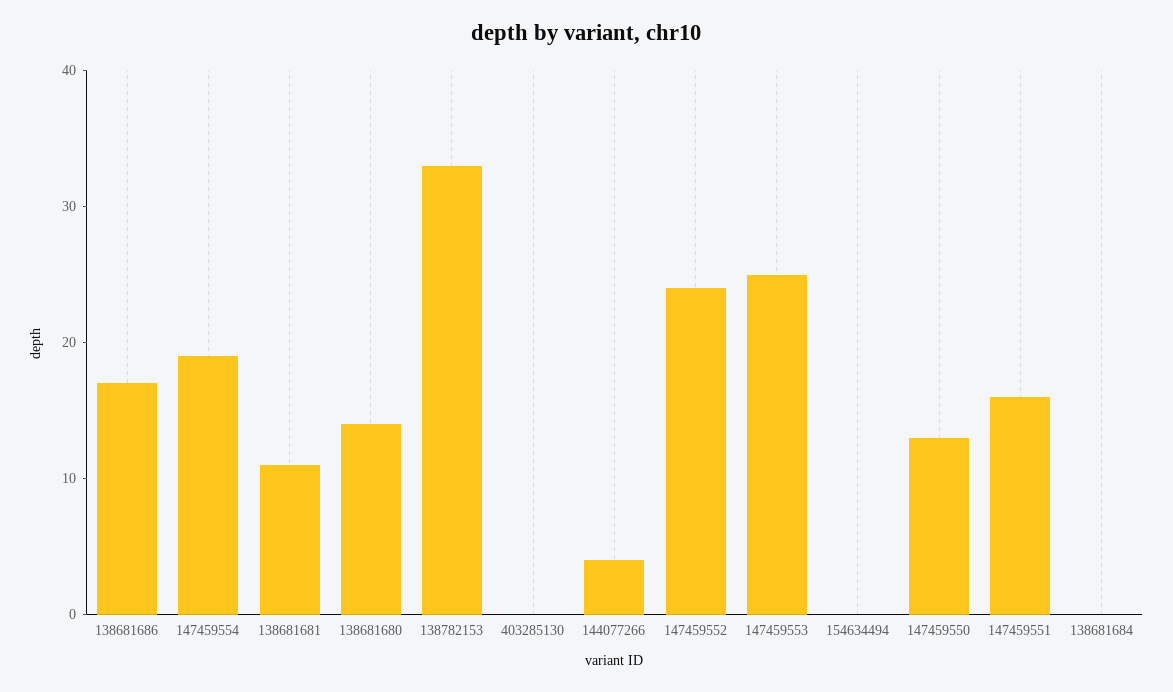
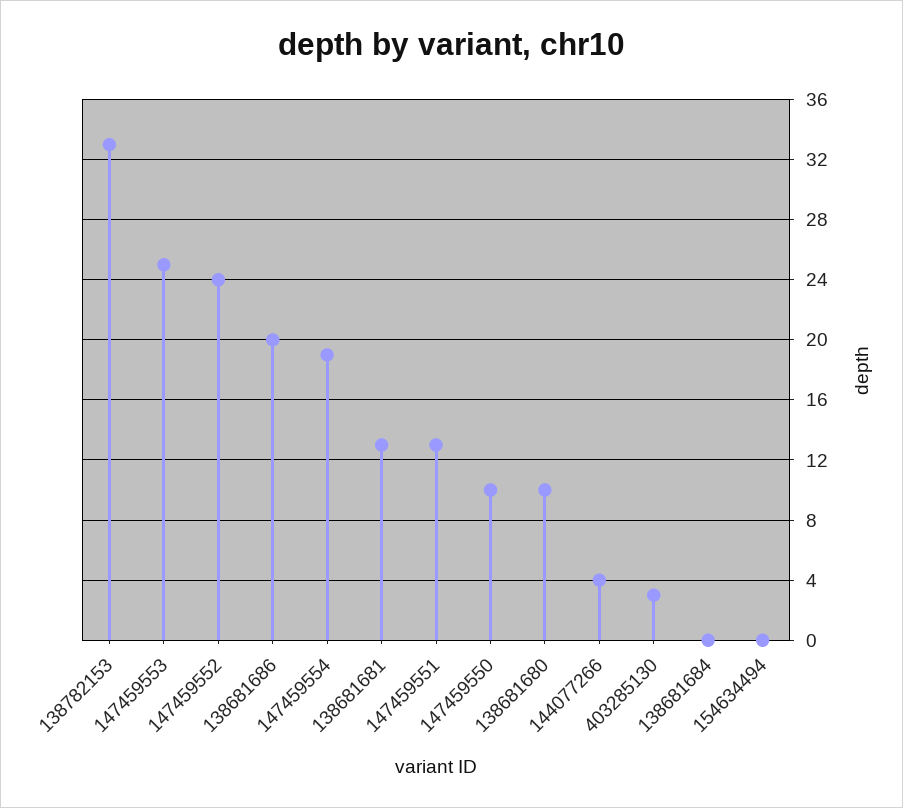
138681686: 17 -> 20
138681681: 11 -> 13
138681680: 14 -> 10
403285130: 0 -> 3
147459550: 13 -> 10
147459551: 16 -> 13

